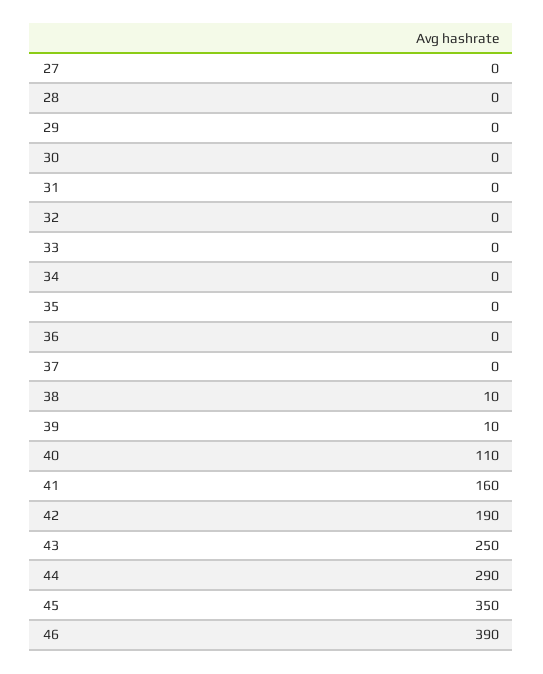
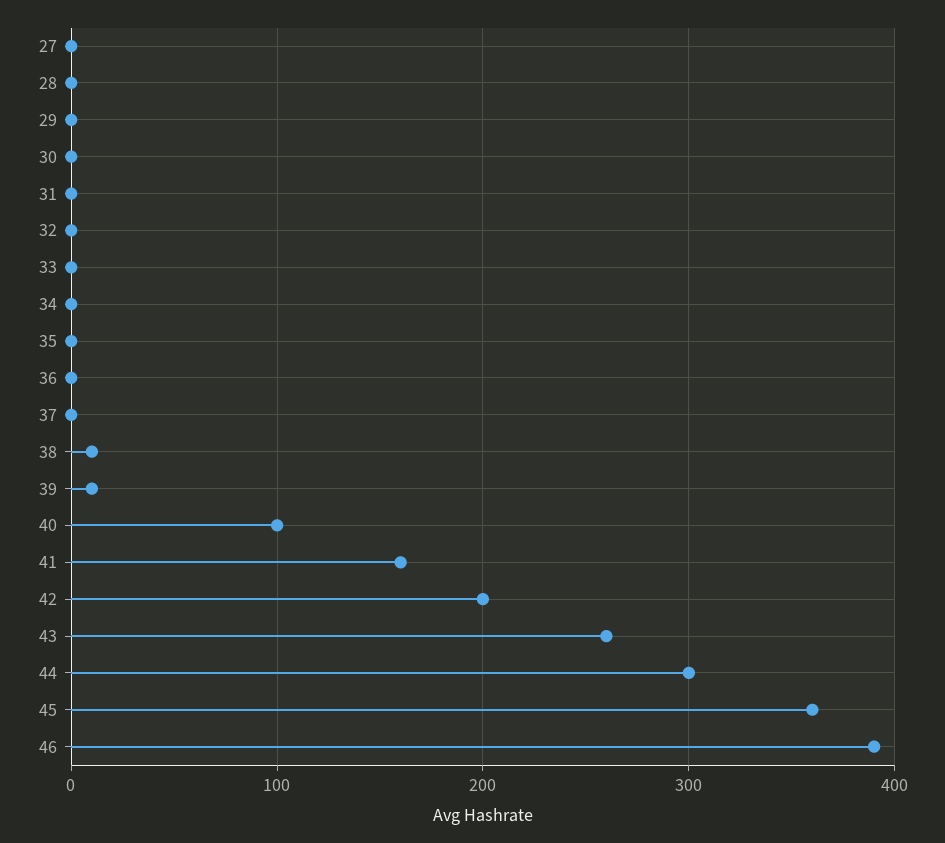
40: 110 -> 100
42: 190 -> 200
43: 250 -> 260
44: 290 -> 300
45: 350 -> 360

